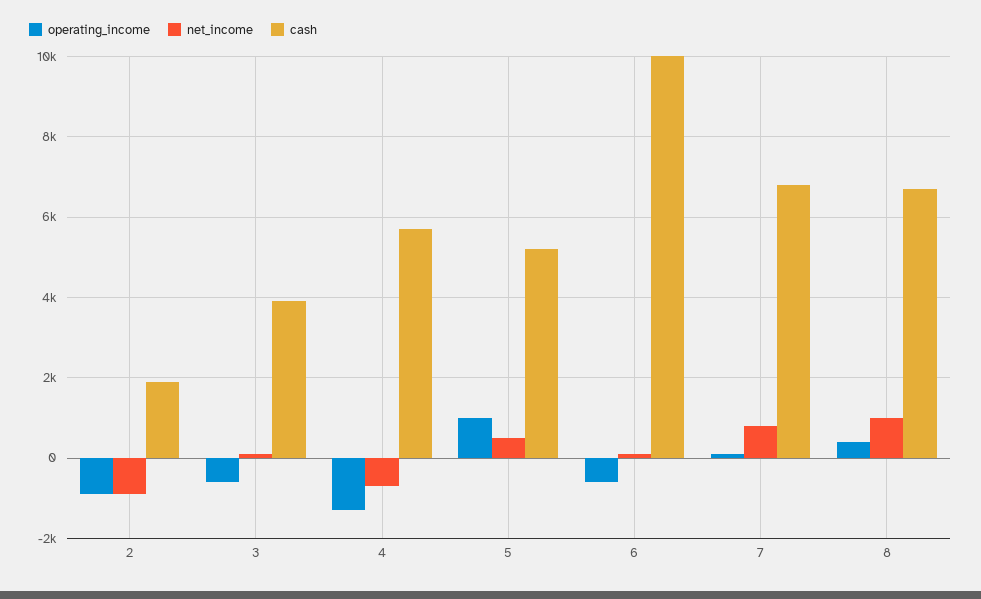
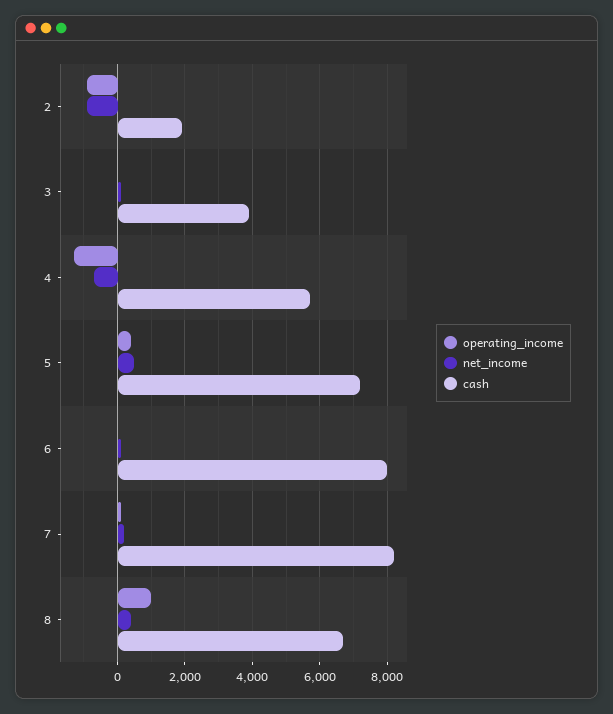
operating_income, 3: -600 -> 0
operating_income, 5: 1000 -> 400
cash, 5: 5200 -> 7200
operating_income, 6: -600 -> 0
cash, 6: 10000 -> 8000
net_income, 7: 800 -> 200
cash, 7: 6800 -> 8200
operating_income, 8: 400 -> 1000
net_income, 8: 1000 -> 400

